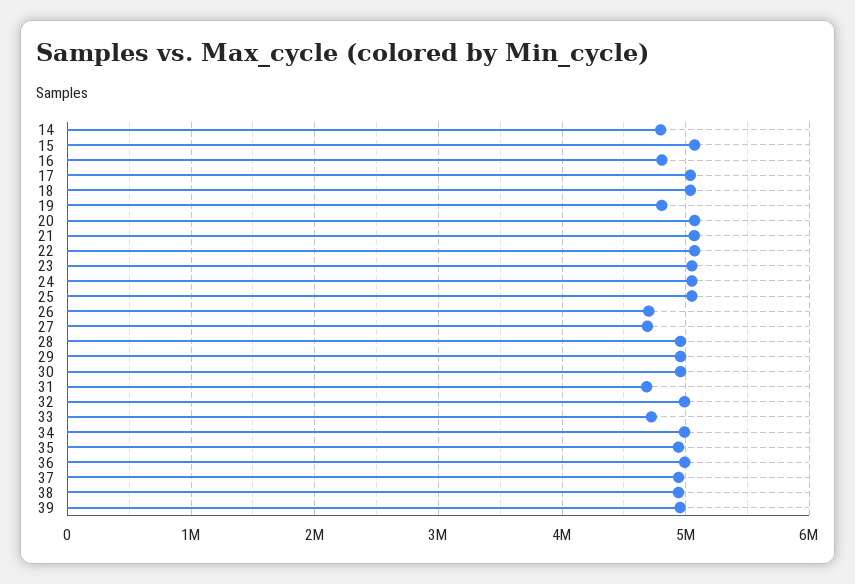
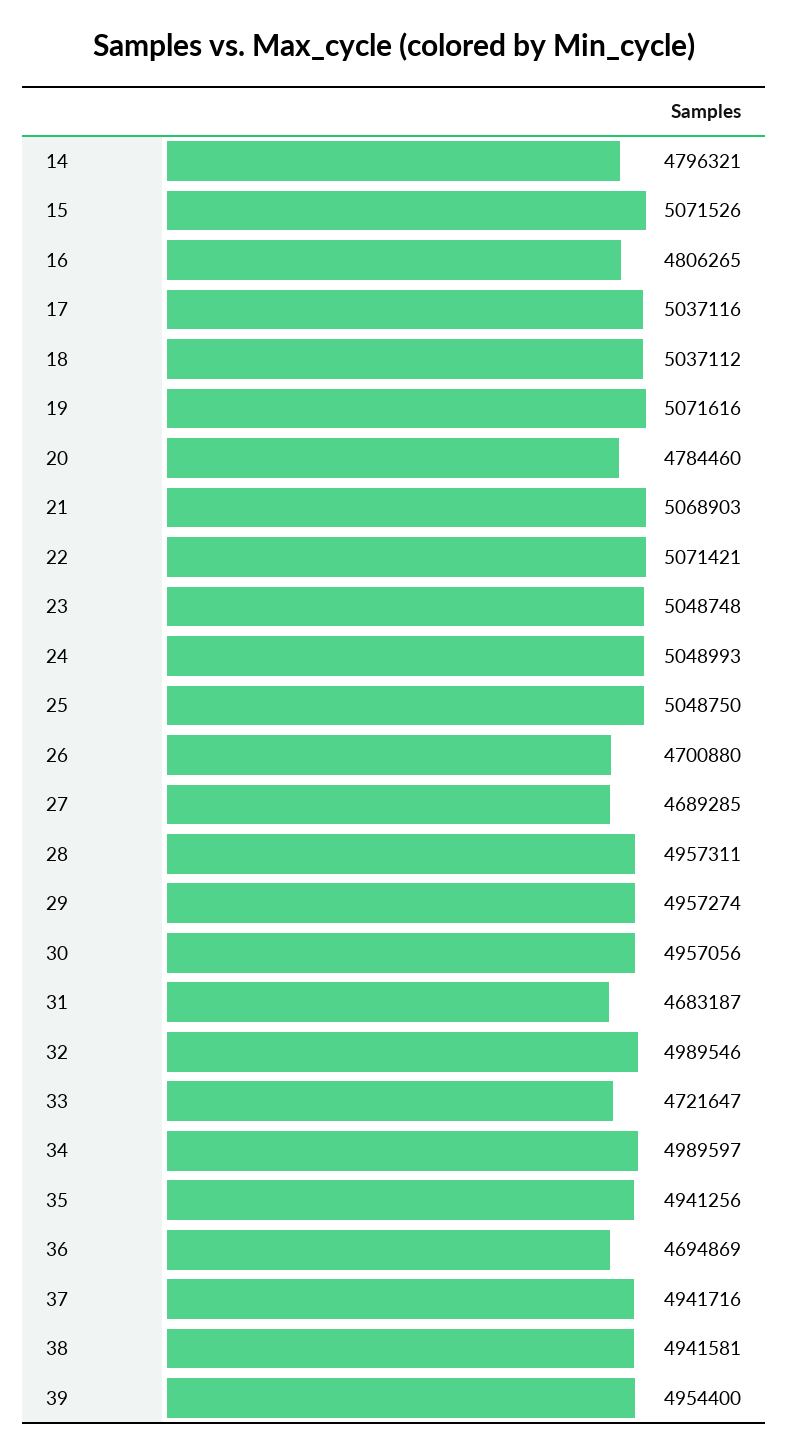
19: 4800000 -> 5071616
20: 5100000 -> 4784460
36: 5000000 -> 4694869

